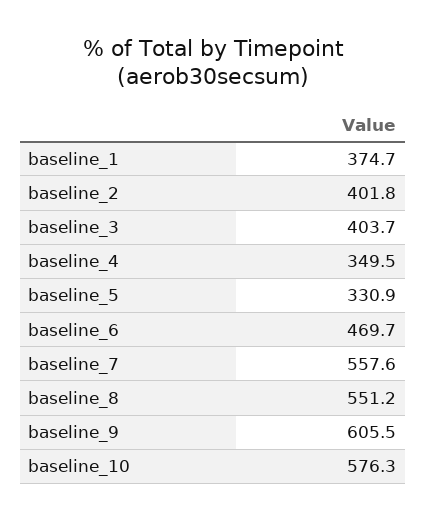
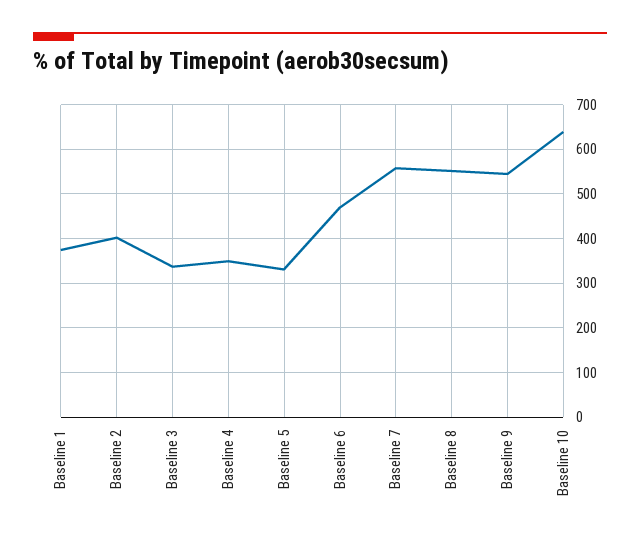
baseline_3: 403.7 -> 340
baseline_9: 605.5 -> 540
baseline_10: 576.3 -> 640

